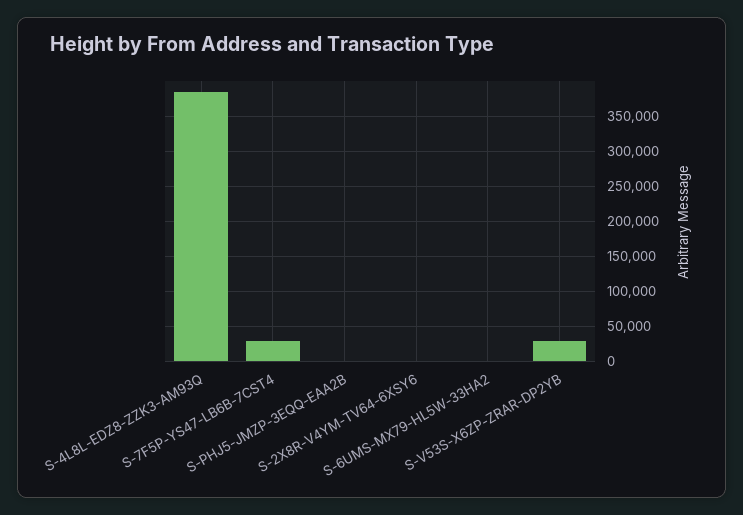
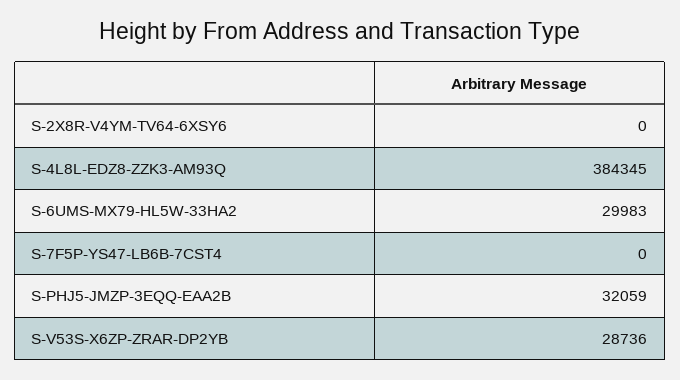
S-7F5P-YS47-LB6B-7CST4: 30000 -> 0
S-PHJ5-JMZP-3EQQ-EAA2B: 0 -> 32059
S-6UMS-MX79-HL5W-33HA2: 0 -> 29983

